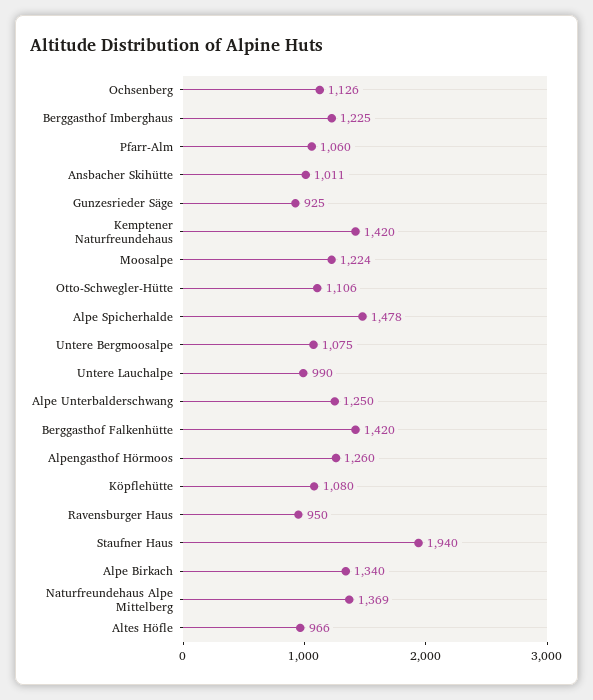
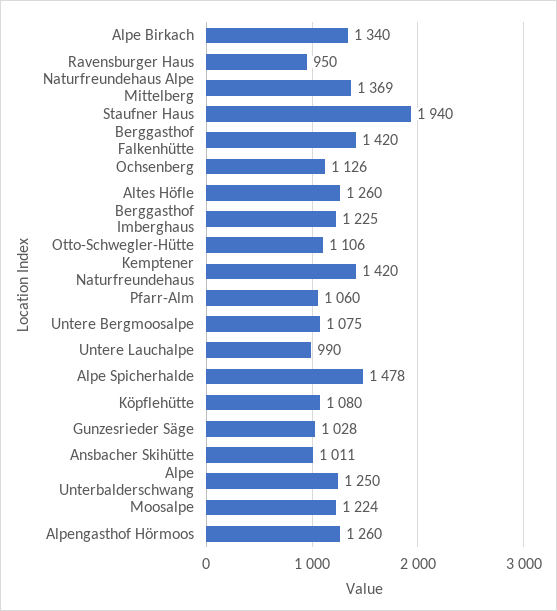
Gunzesrieder Säge: 925 -> 1028
Altes Höfle: 966 -> 1260

